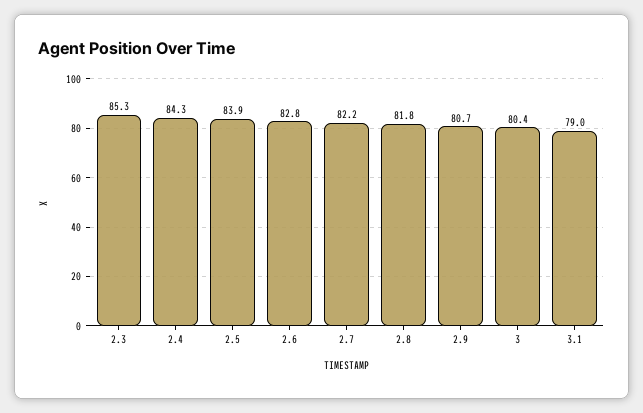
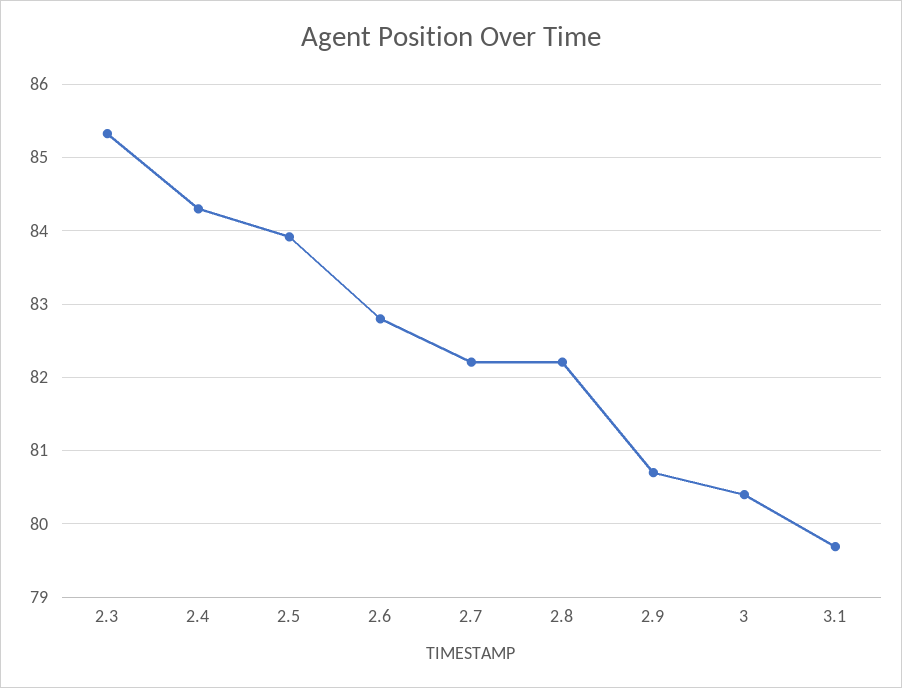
2.8: 81.8 -> 82.2
3.1: 79 -> 79.7

